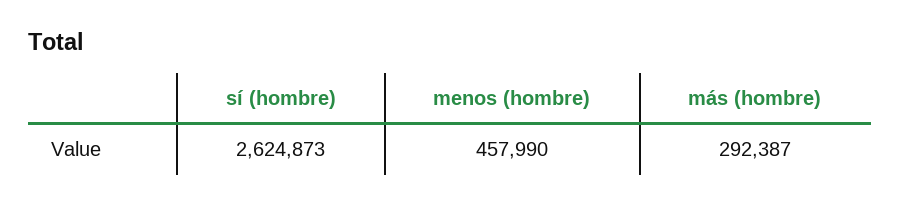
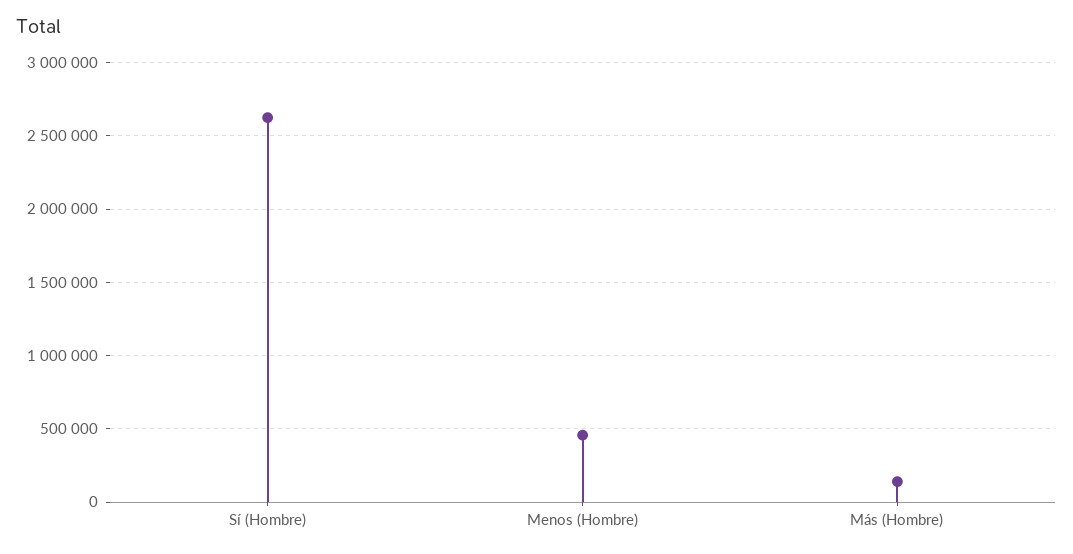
más (hombre): 292387 -> 150000

